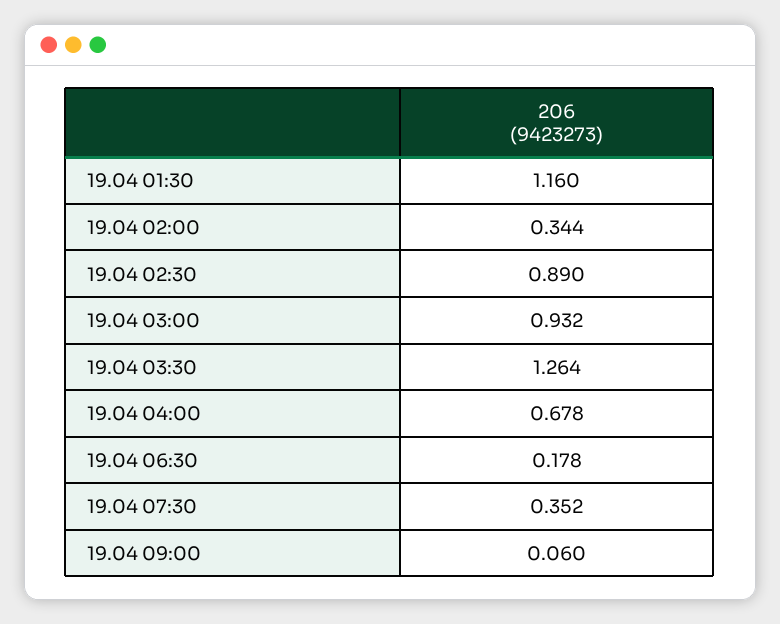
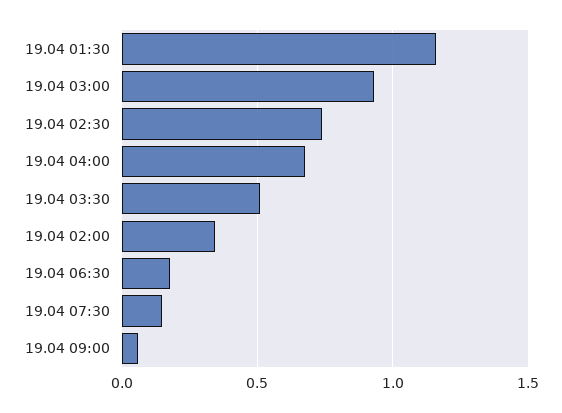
19.04 02:30: 0.89 -> 0.75
19.04 03:30: 1.264 -> 0.5
19.04 07:30: 0.352 -> 0.15

